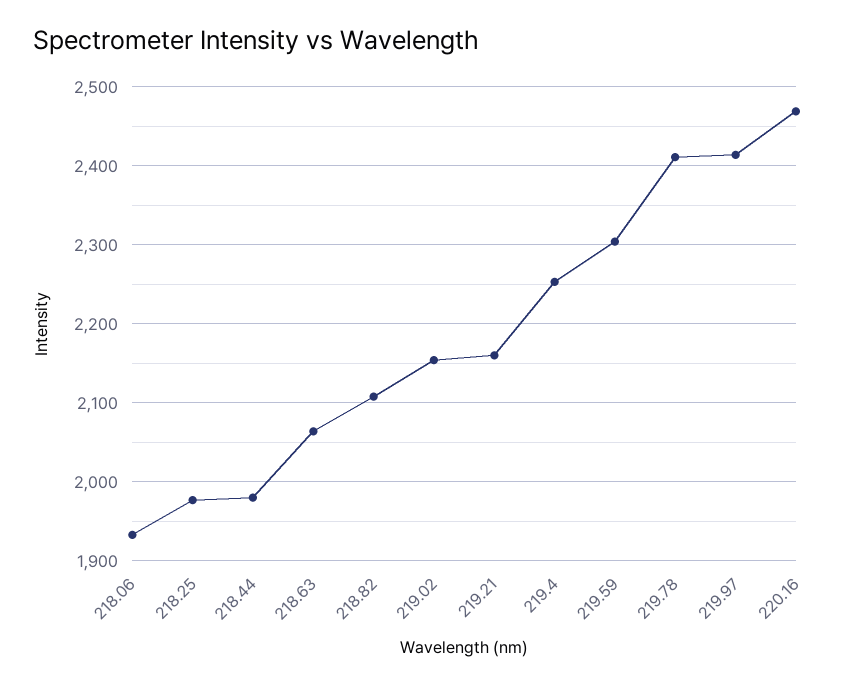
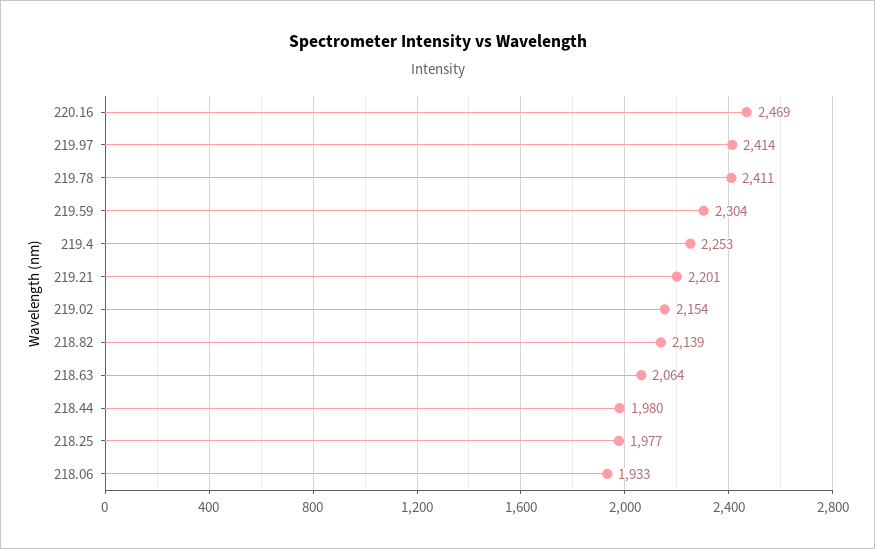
218.82: 2110 -> 2139
219.21: 2160 -> 2201

